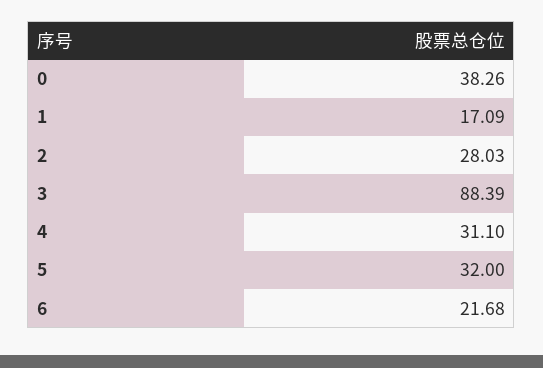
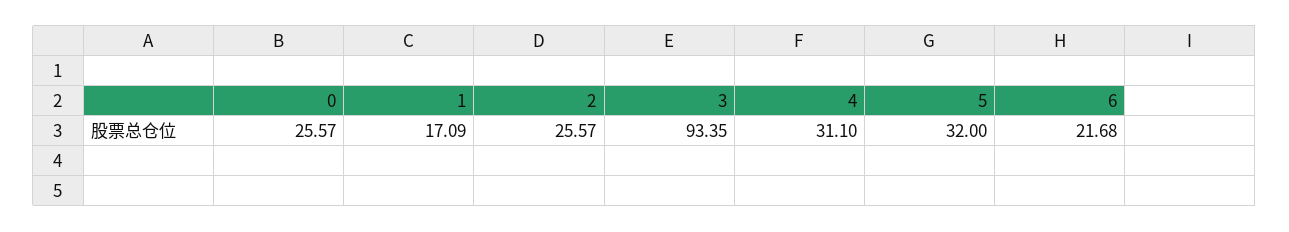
0: 38.26 -> 25.57
2: 28.03 -> 25.57
3: 88.39 -> 93.35

